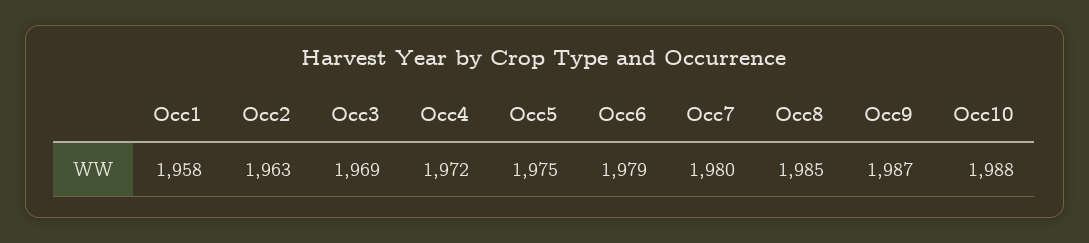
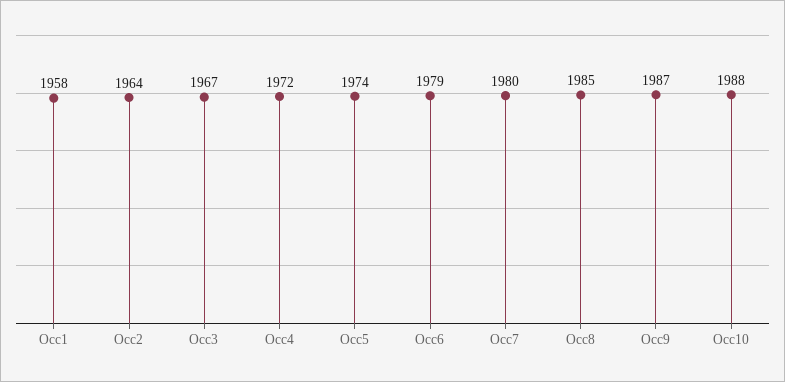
Occ2: 1963 -> 1964
Occ3: 1969 -> 1967
Occ5: 1975 -> 1974

